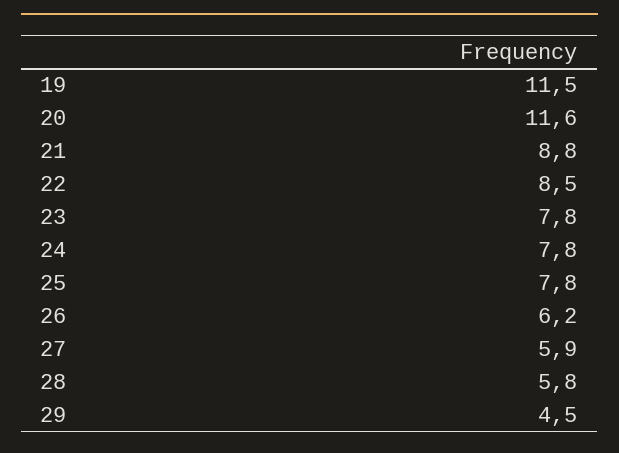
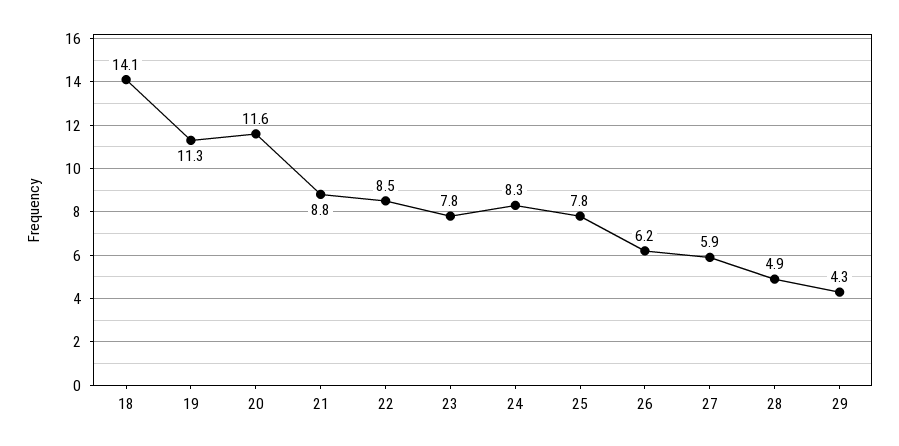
19: 11.5 -> 11.3
24: 7.8 -> 8.3
28: 5.8 -> 4.9
29: 4.5 -> 4.3
18: none -> 14.1

